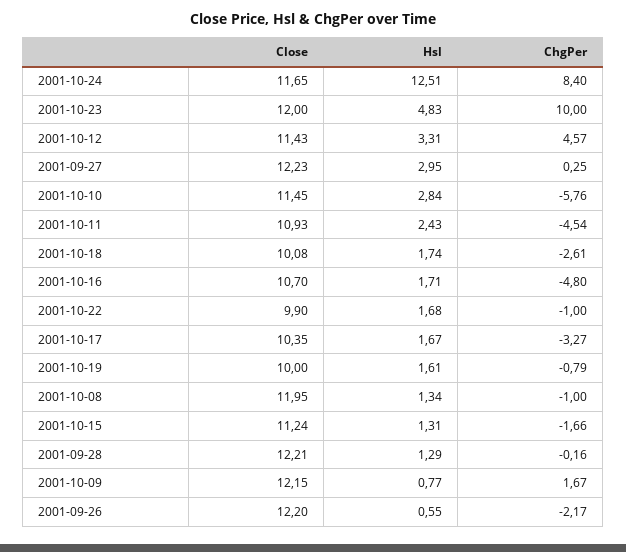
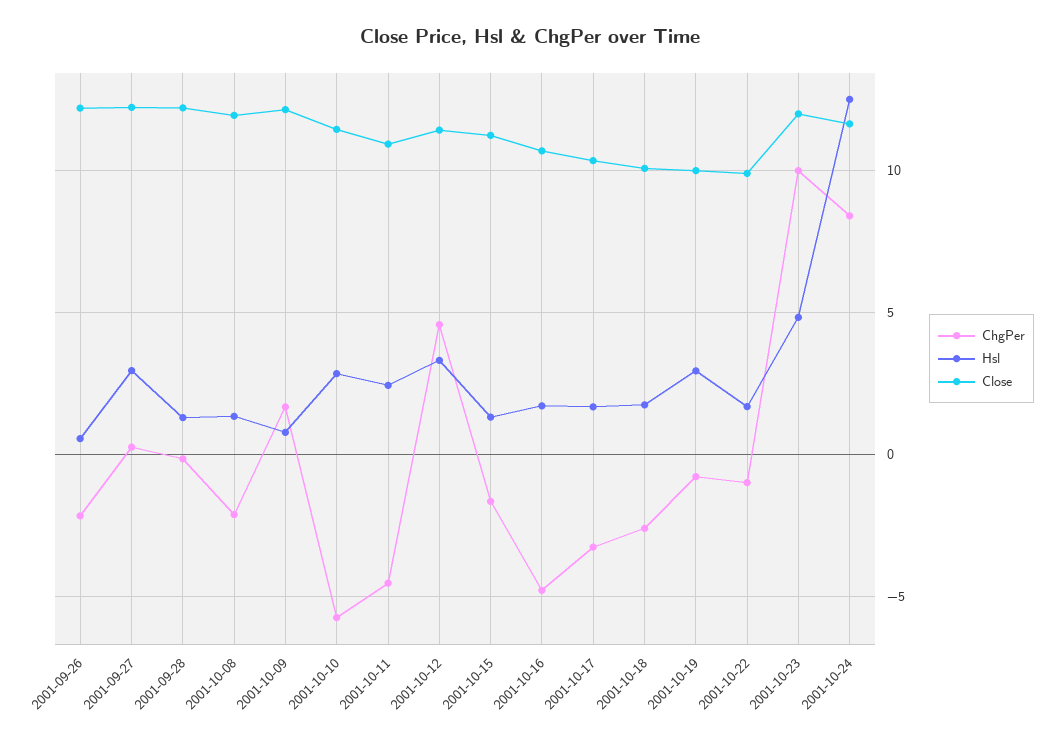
Hsl, 2001-10-19: 1.61 -> 3
ChgPer, 2001-10-08: -1 -> -2

